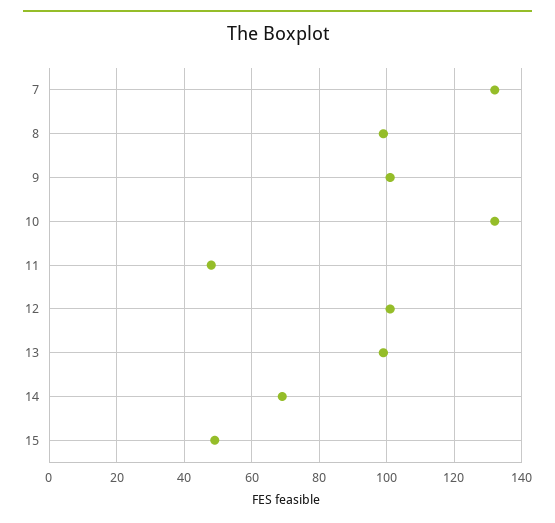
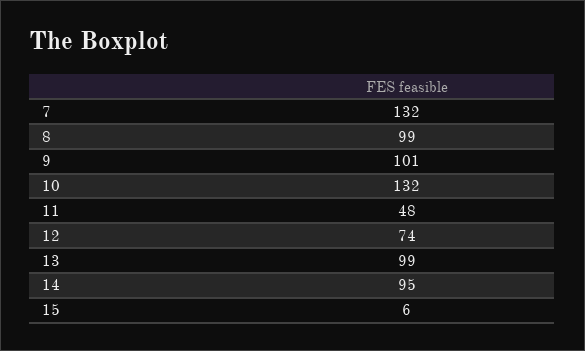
12: 100 -> 74
14: 70 -> 95
15: 50 -> 6

